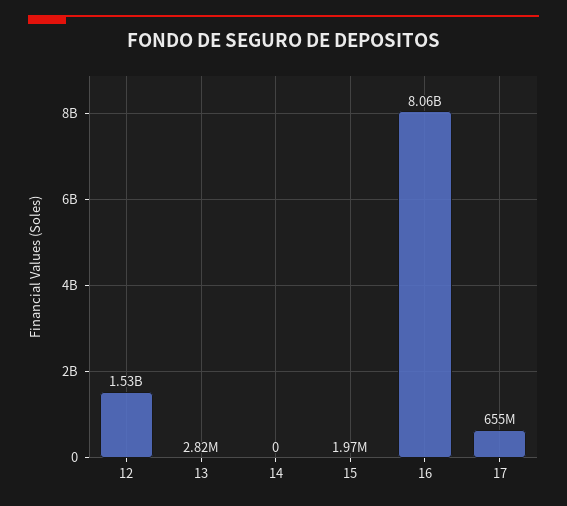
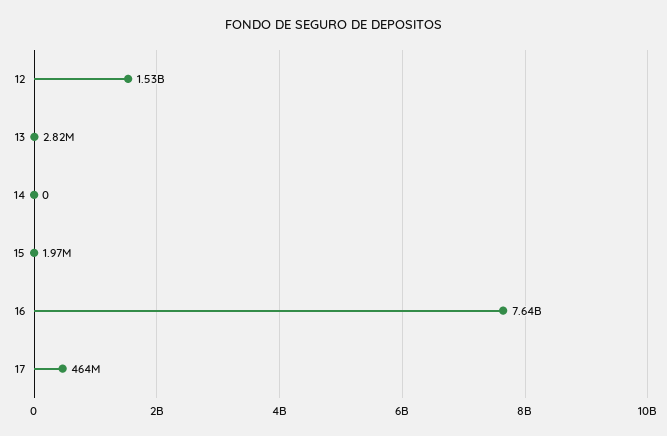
16: 8060000000 -> 7640000000
17: 655000000 -> 464000000

